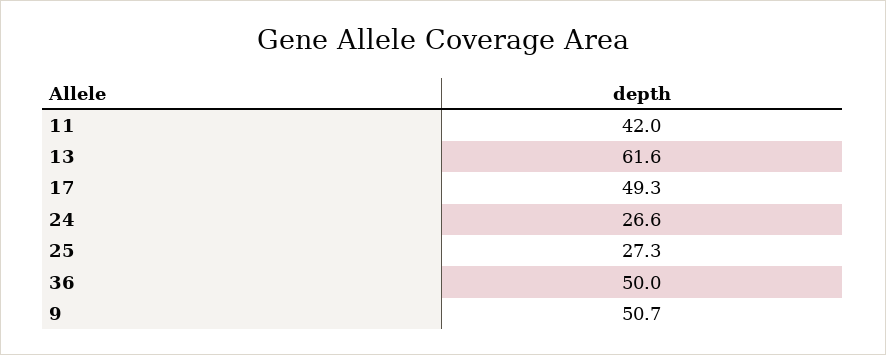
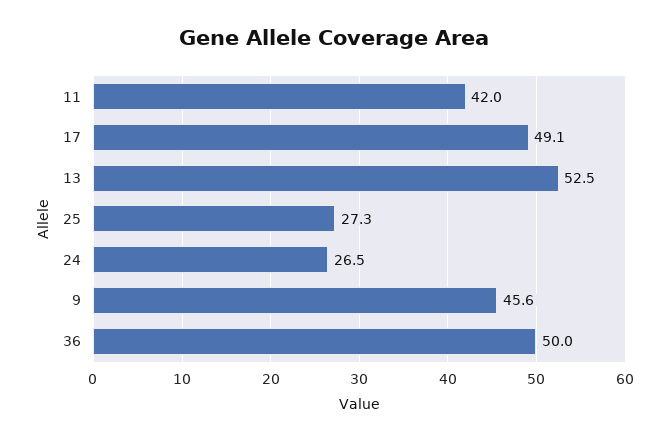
13: 61.6 -> 52.5
17: 49.3 -> 49.1
24: 26.6 -> 26.5
9: 50.7 -> 45.6

